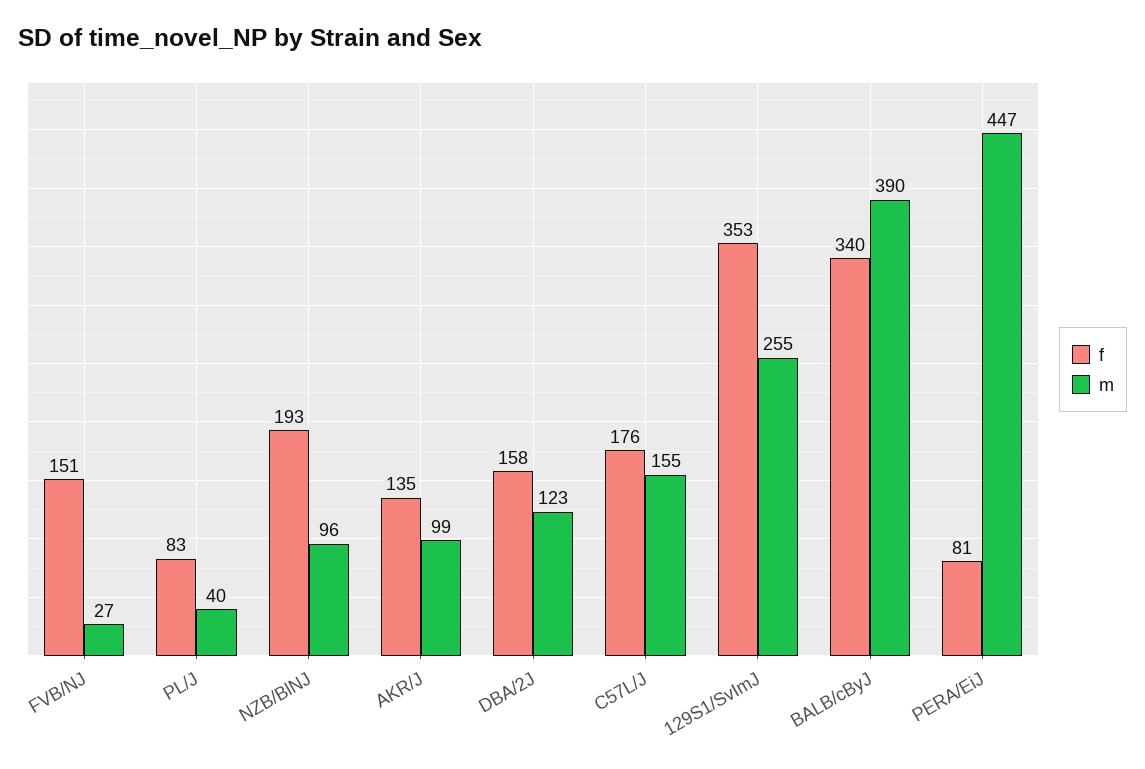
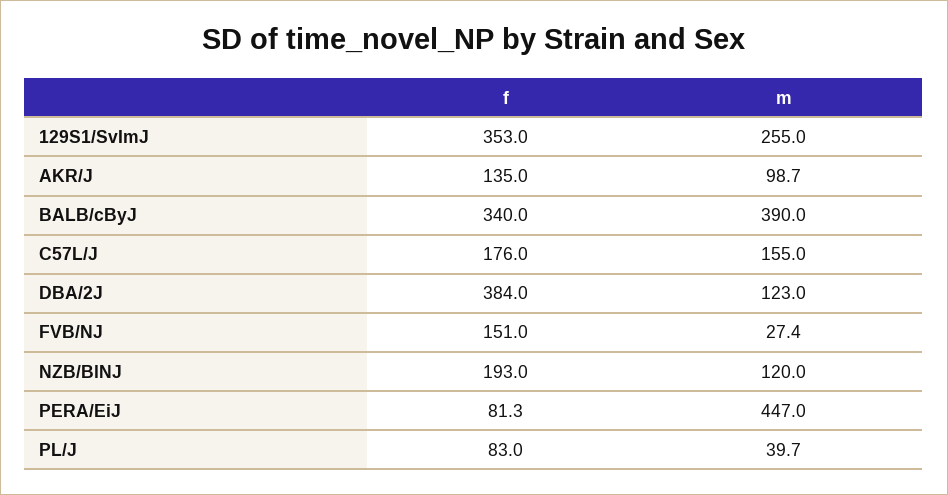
m, NZB/BlNJ: 96 -> 120
f, DBA/2J: 158 -> 384

